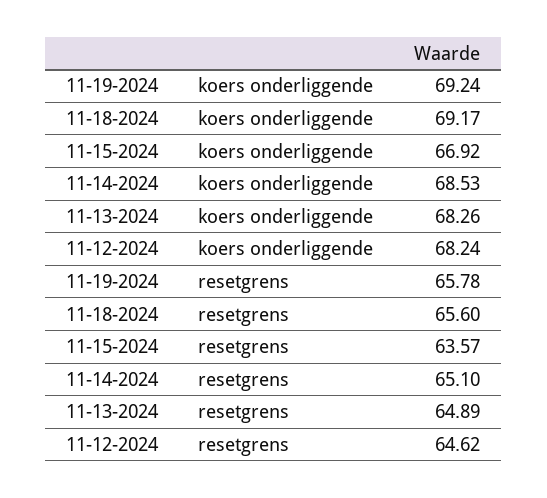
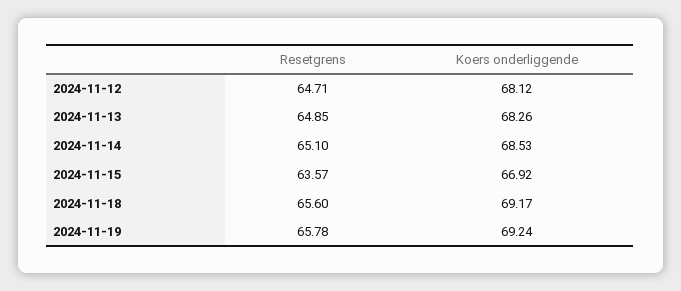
11-12-2024, koers onderliggende: 68.24 -> 68.12
11-13-2024, resetgrens: 64.89 -> 64.85
11-12-2024, resetgrens: 64.62 -> 64.71

